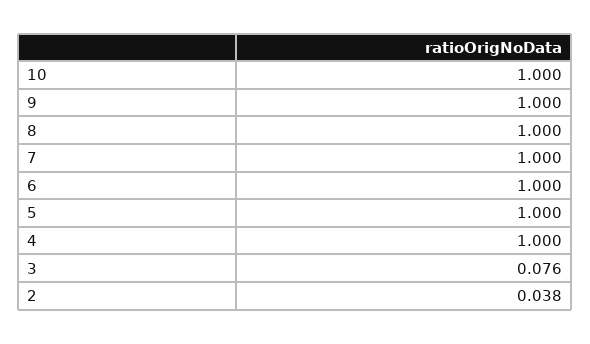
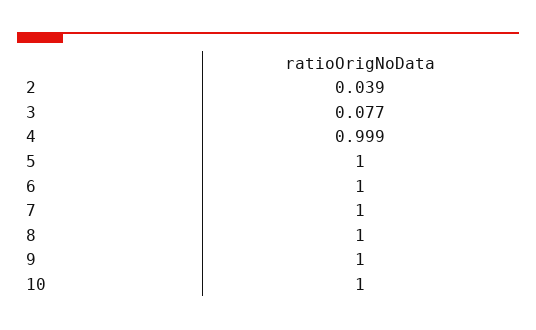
4: 1 -> 0.999
3: 0.076 -> 0.077
2: 0.038 -> 0.039

